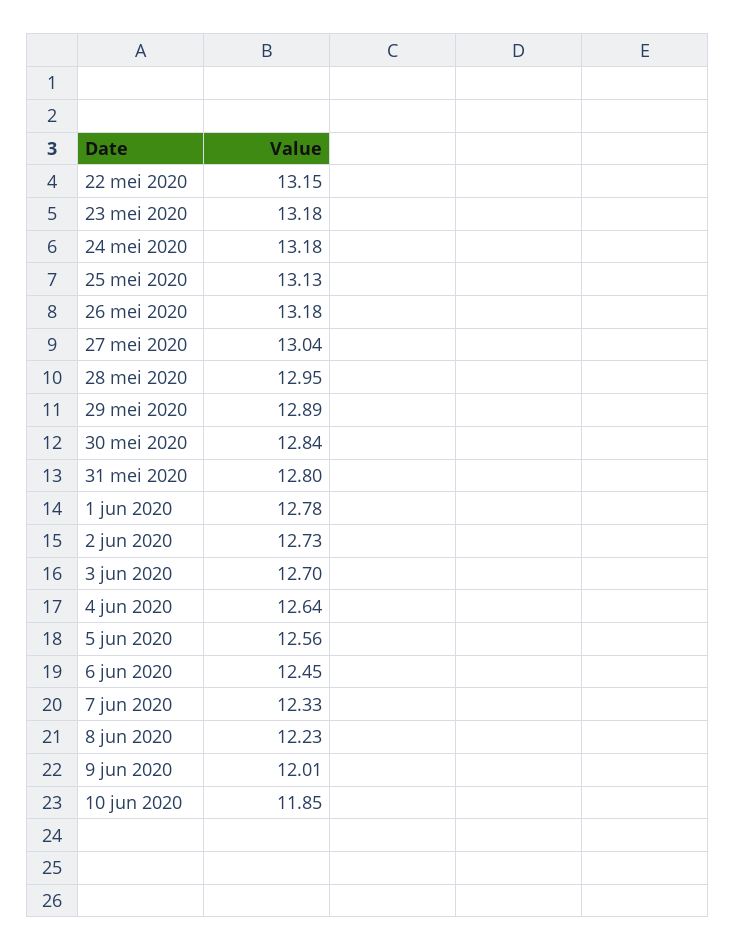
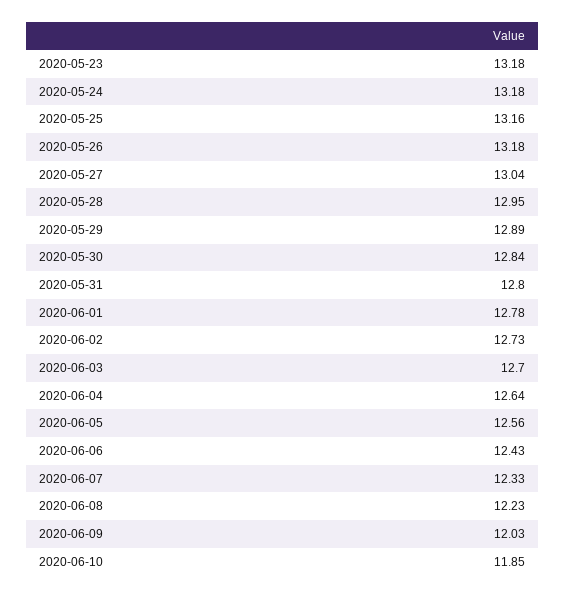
22 mei 2020: 13.15 -> none
25 mei 2020: 13.13 -> 13.16
6 jun 2020: 12.45 -> 12.43
9 jun 2020: 12.01 -> 12.03

